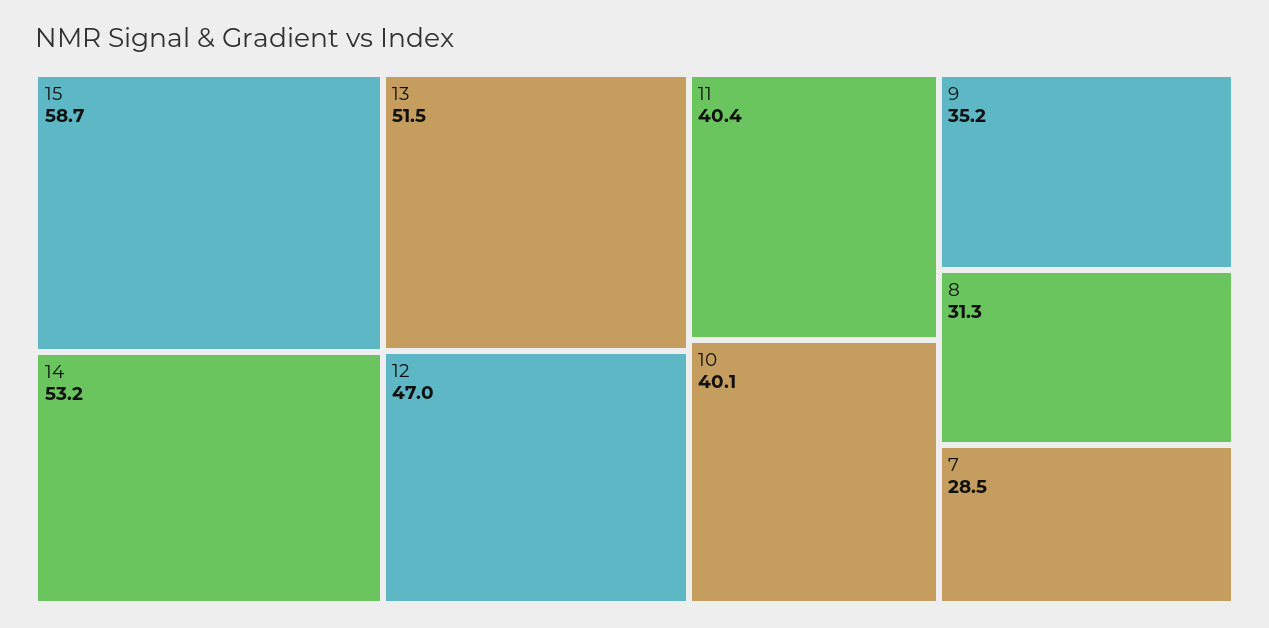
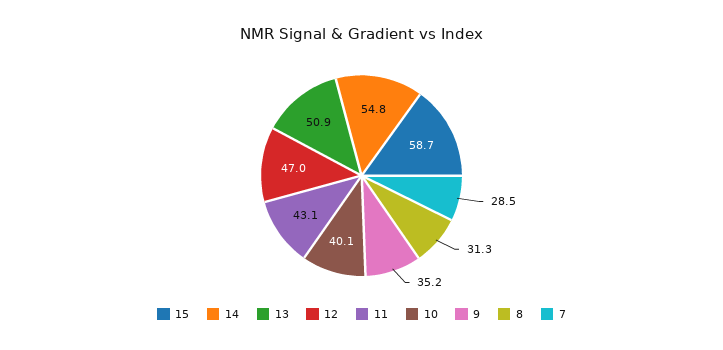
14: 53.2 -> 54.8
13: 51.5 -> 50.9
11: 40.4 -> 43.1

